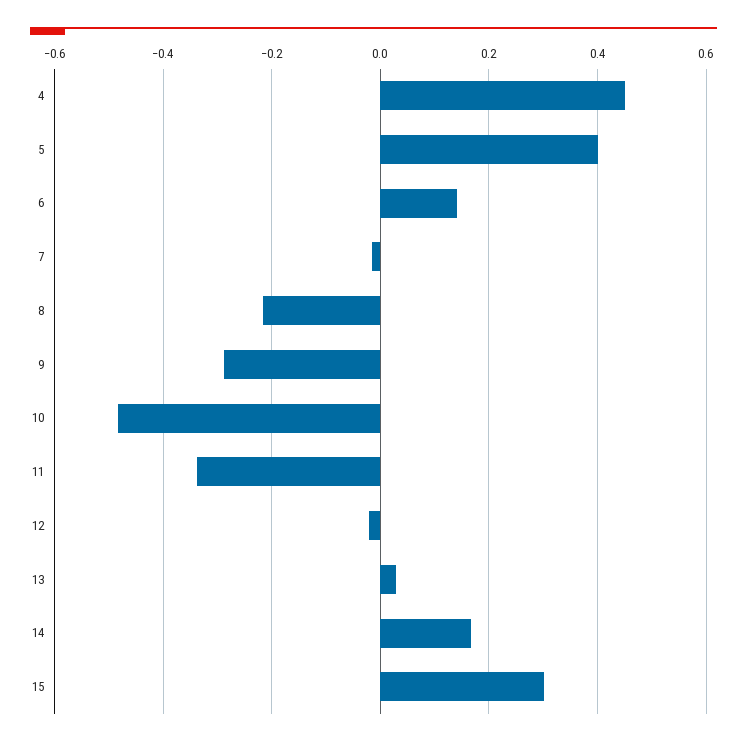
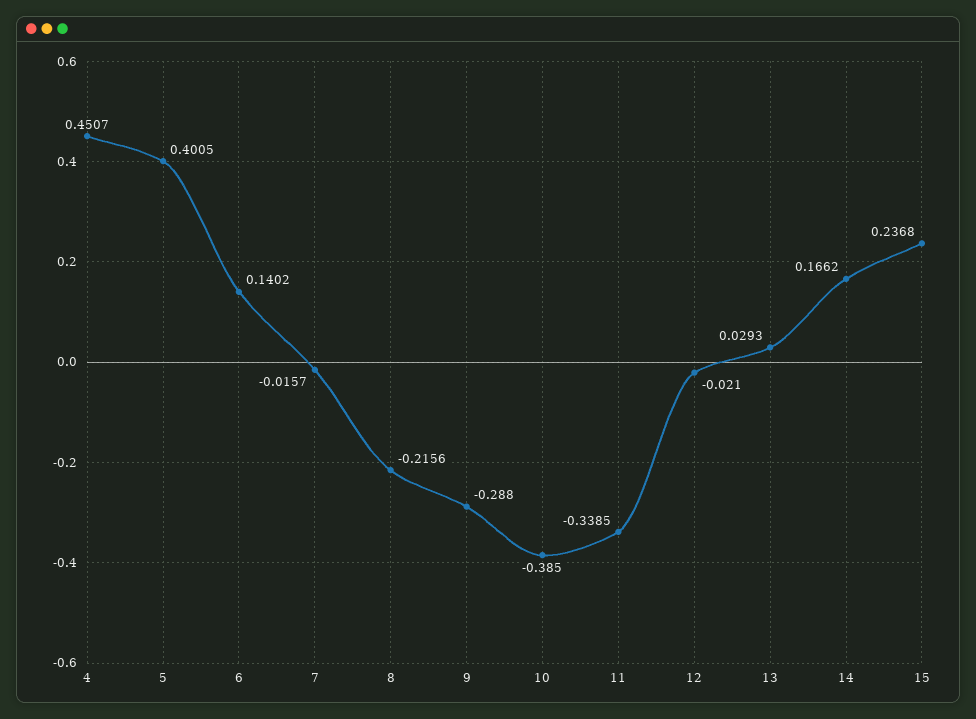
10: -0.48 -> -0.385
15: 0.3 -> 0.2368

